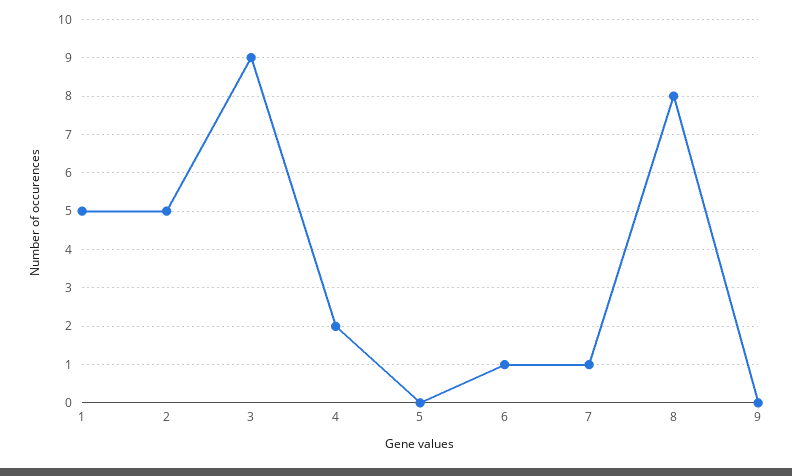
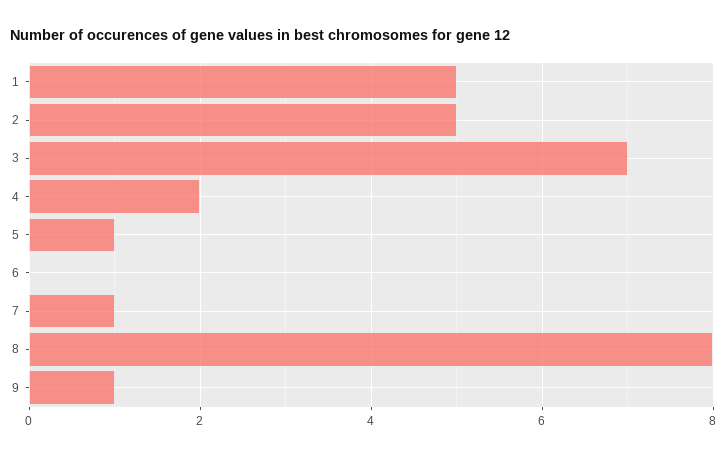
3: 9 -> 7
5: 0 -> 1
6: 1 -> 0
9: 0 -> 1

